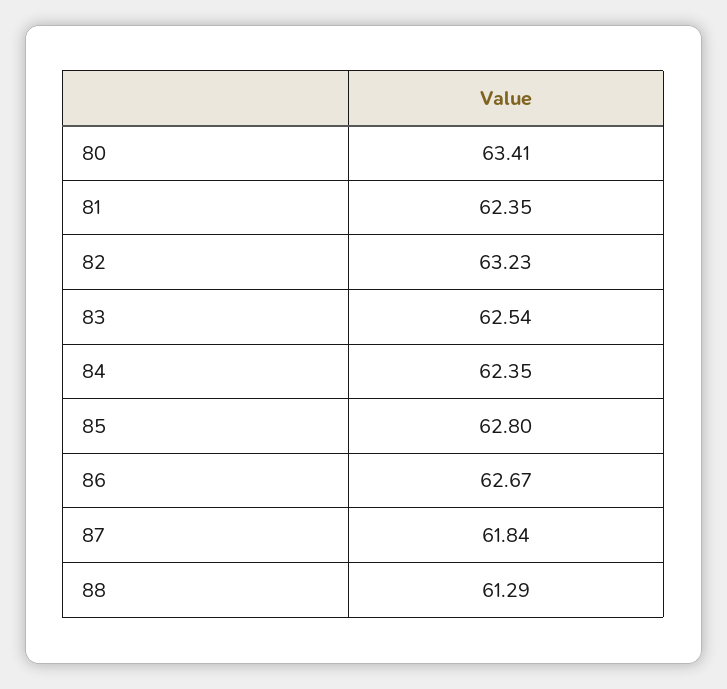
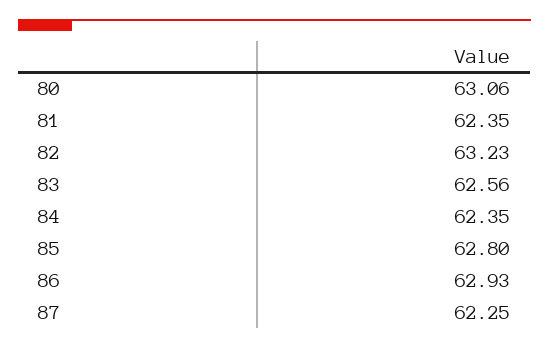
80: 63.41 -> 63.06
83: 62.54 -> 62.56
86: 62.67 -> 62.93
87: 61.84 -> 62.25
88: 61.29 -> none

